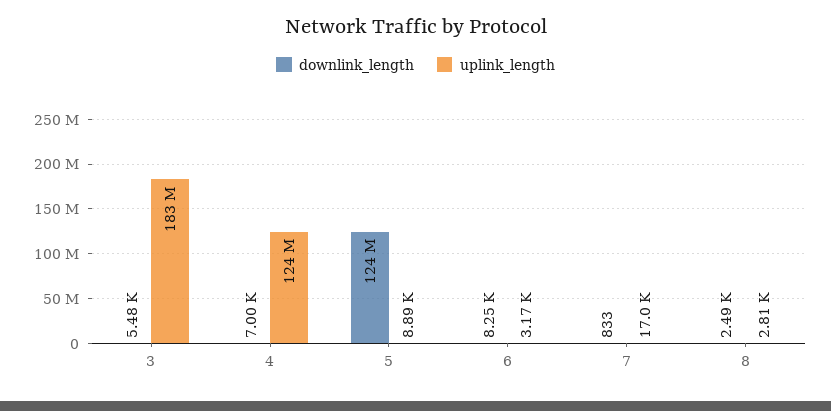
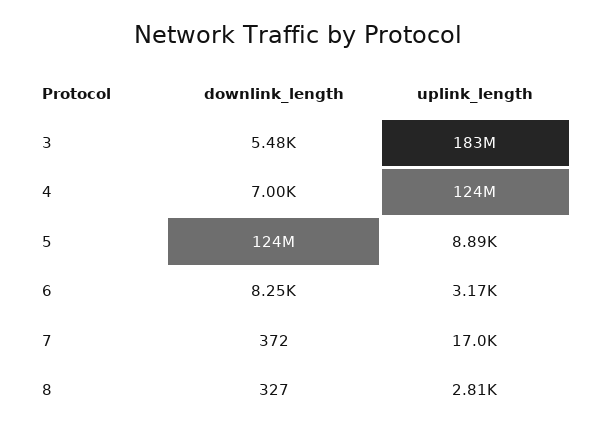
downlink_length, 7: 833 -> 372
downlink_length, 8: 2490 -> 327

